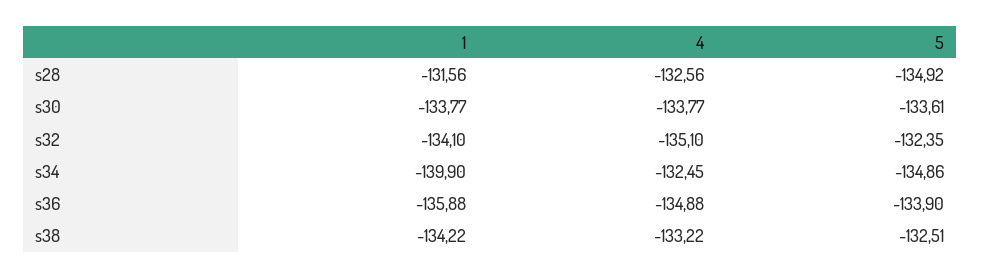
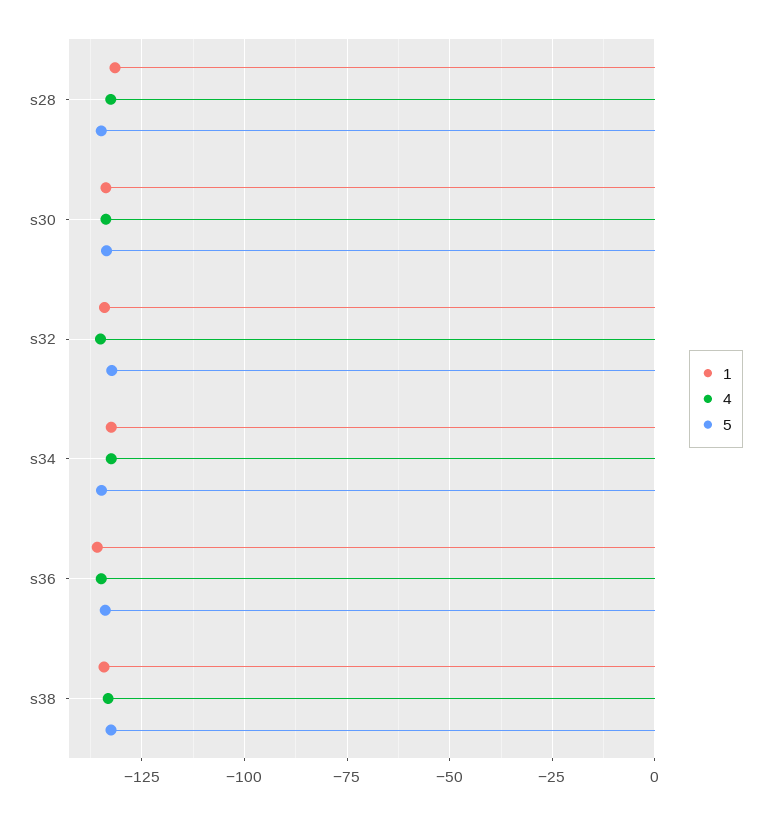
1, s34: -139.9 -> -132.5

